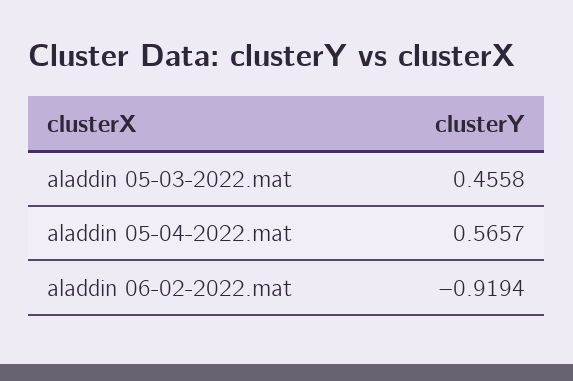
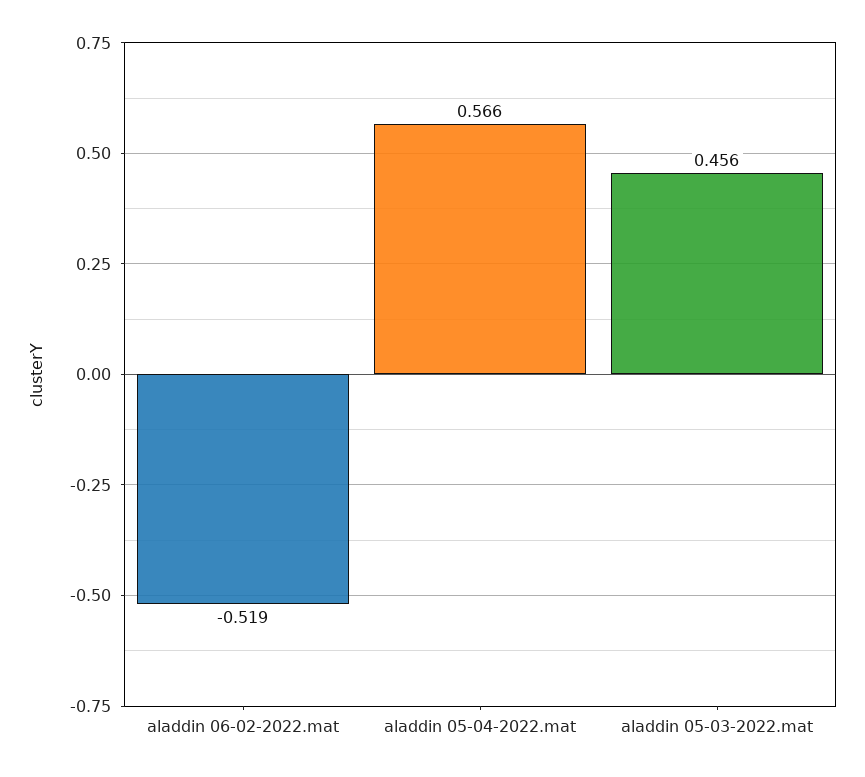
aladdin 06-02-2022.mat: -0.9194 -> -0.519

